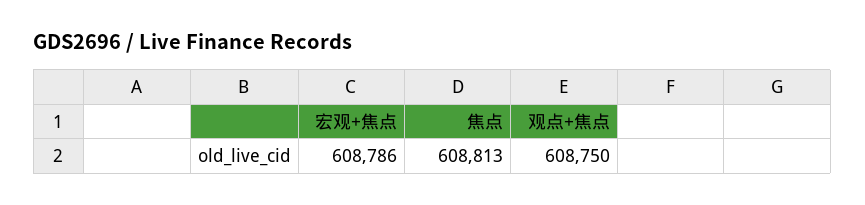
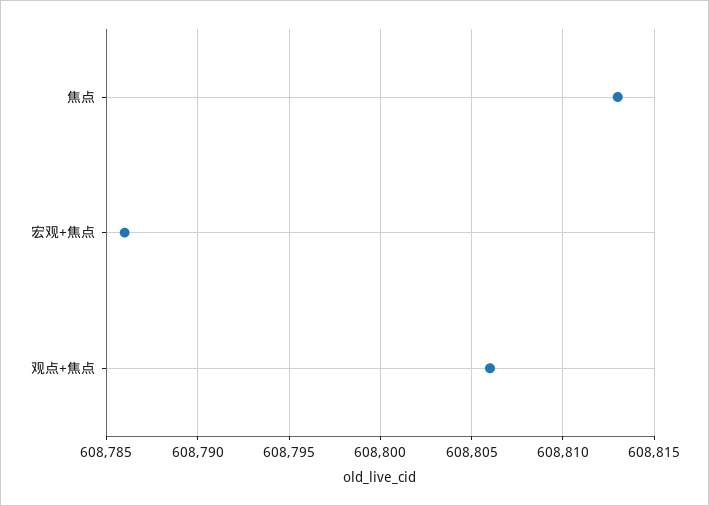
观点+焦点: 608750 -> 608806

